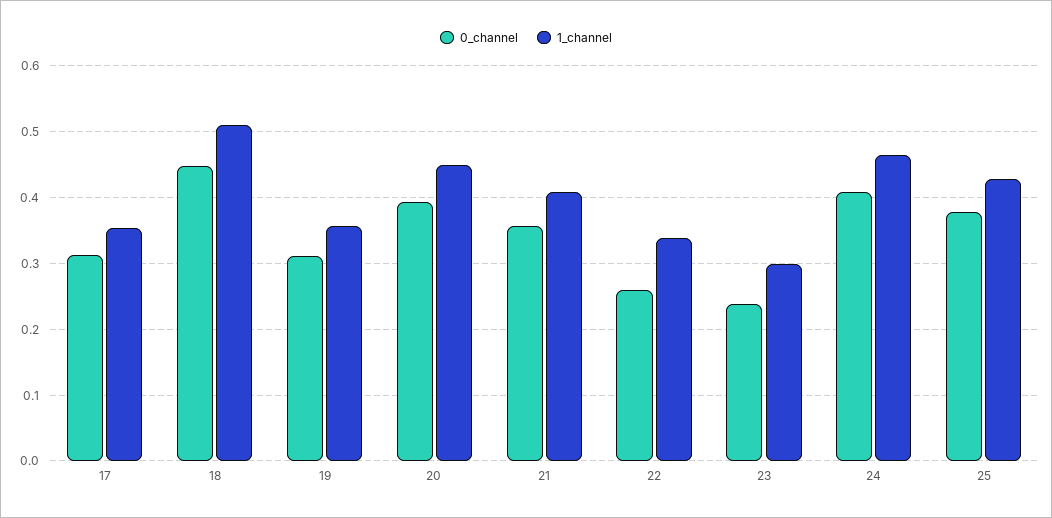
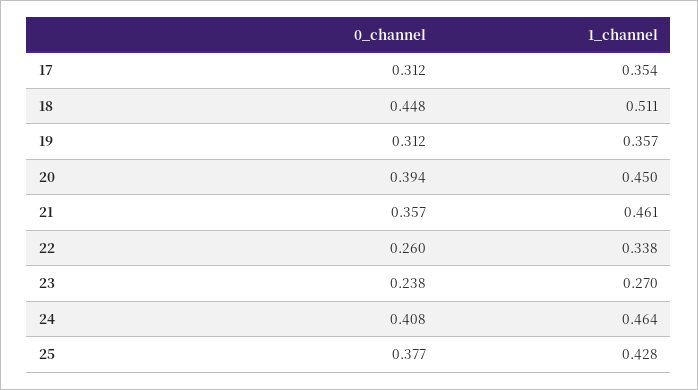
1_channel, 21: 0.41 -> 0.461
1_channel, 23: 0.3 -> 0.27

